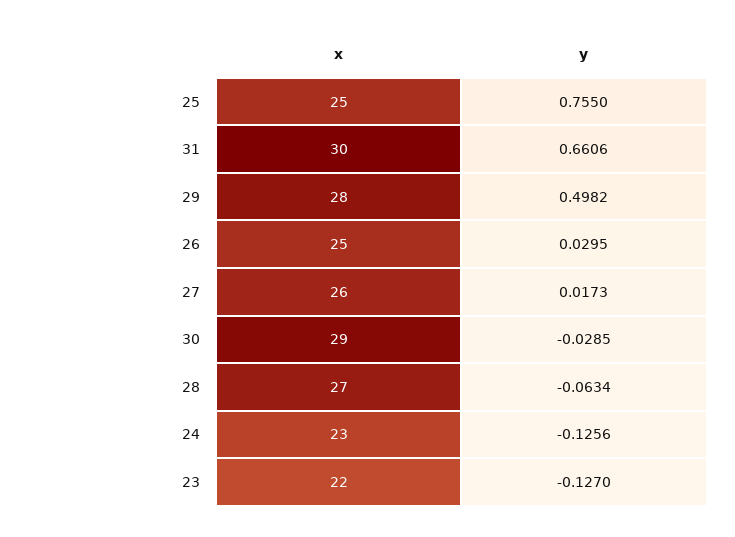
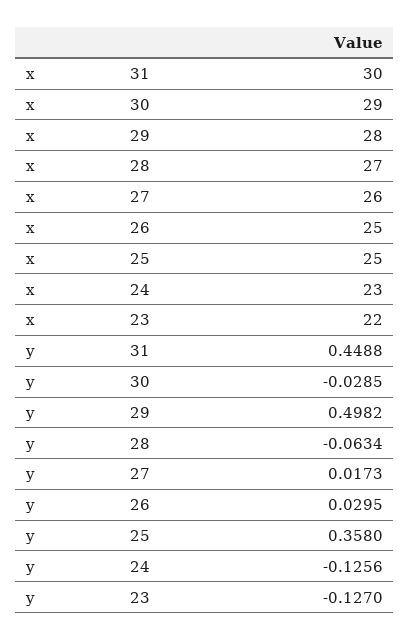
y, 25: 0.755 -> 0.358
y, 31: 0.6606 -> 0.4488

